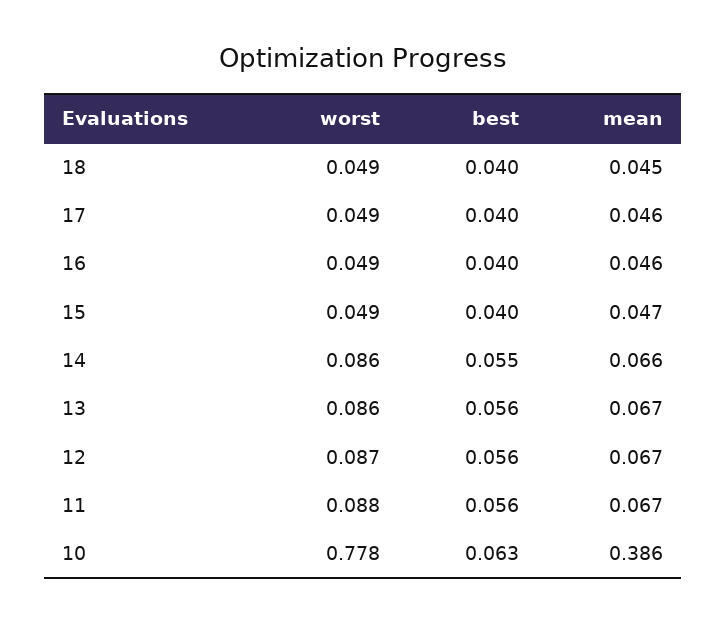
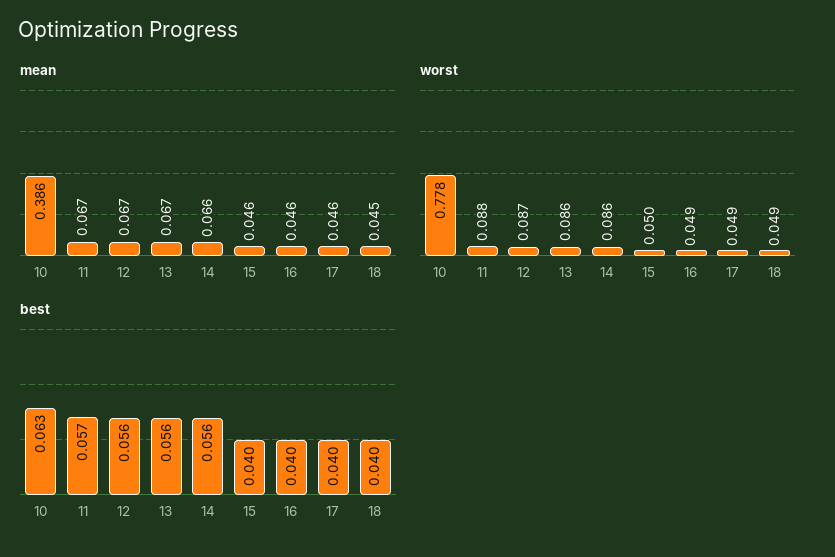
worst, 15: 0.049 -> 0.05
mean, 15: 0.047 -> 0.046
best, 14: 0.055 -> 0.056
best, 11: 0.056 -> 0.057

